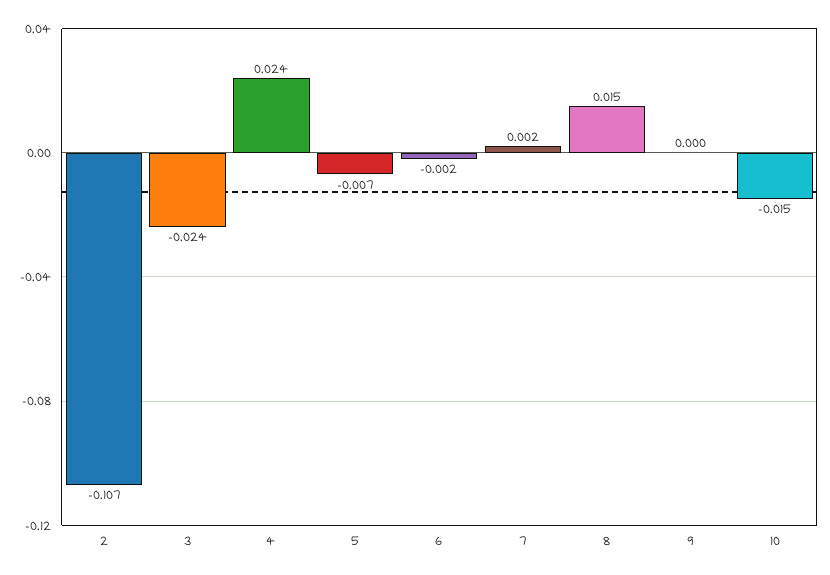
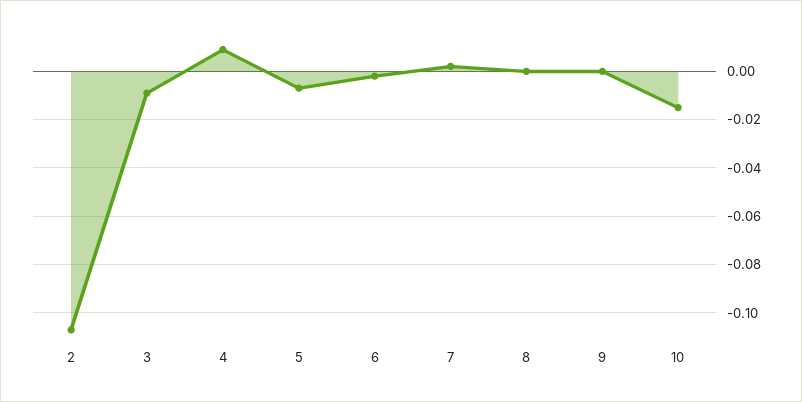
3: -0.024 -> -0.01
4: 0.024 -> 0.01
8: 0.015 -> 0

